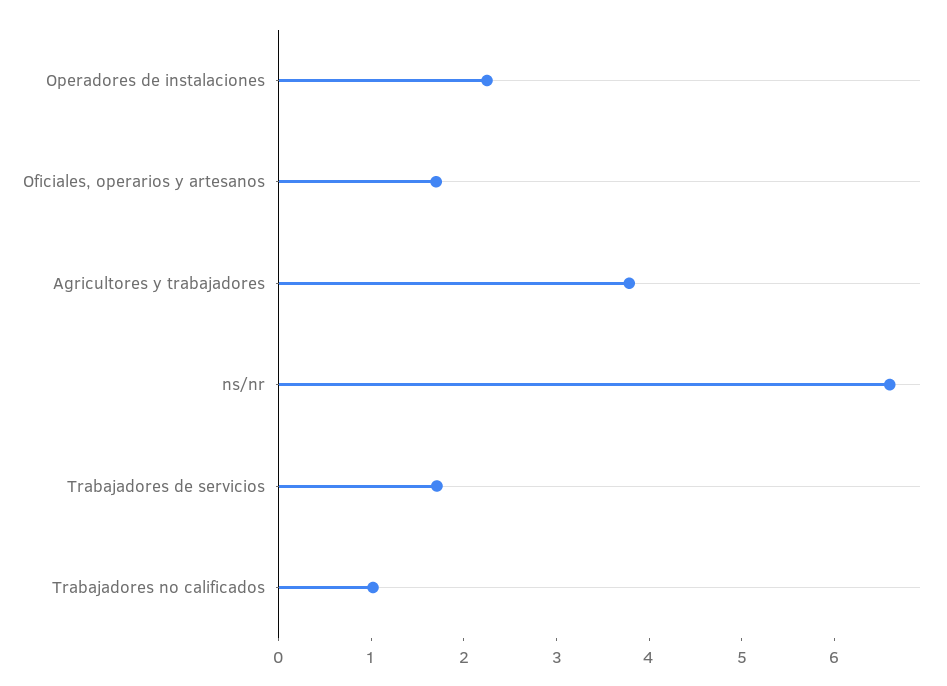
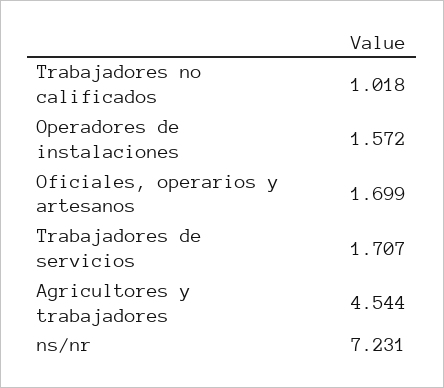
Operadores de instalaciones: 2.2 -> 1.572
Agricultores y trabajadores: 3.8 -> 4.544
ns/nr: 6.6 -> 7.231

